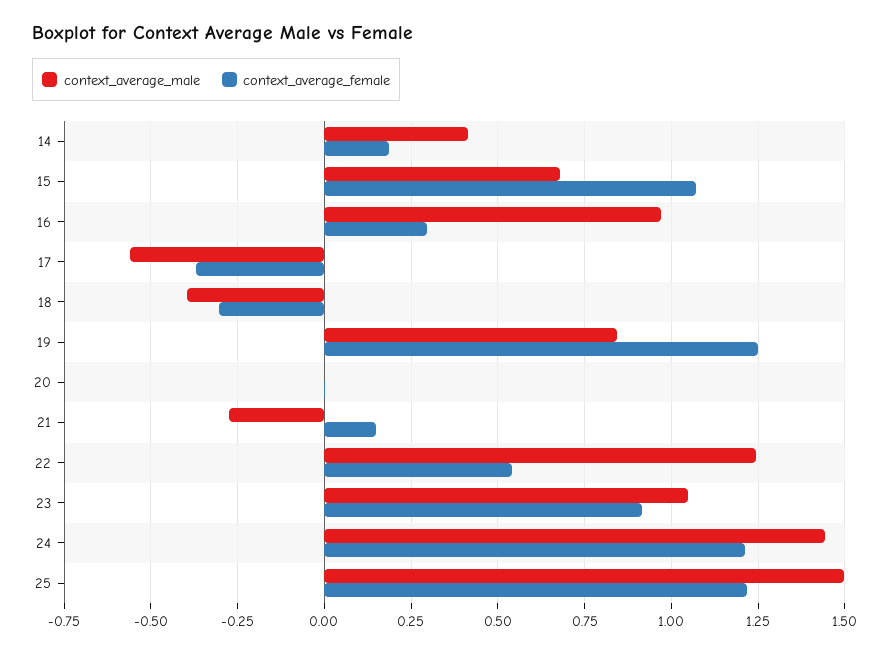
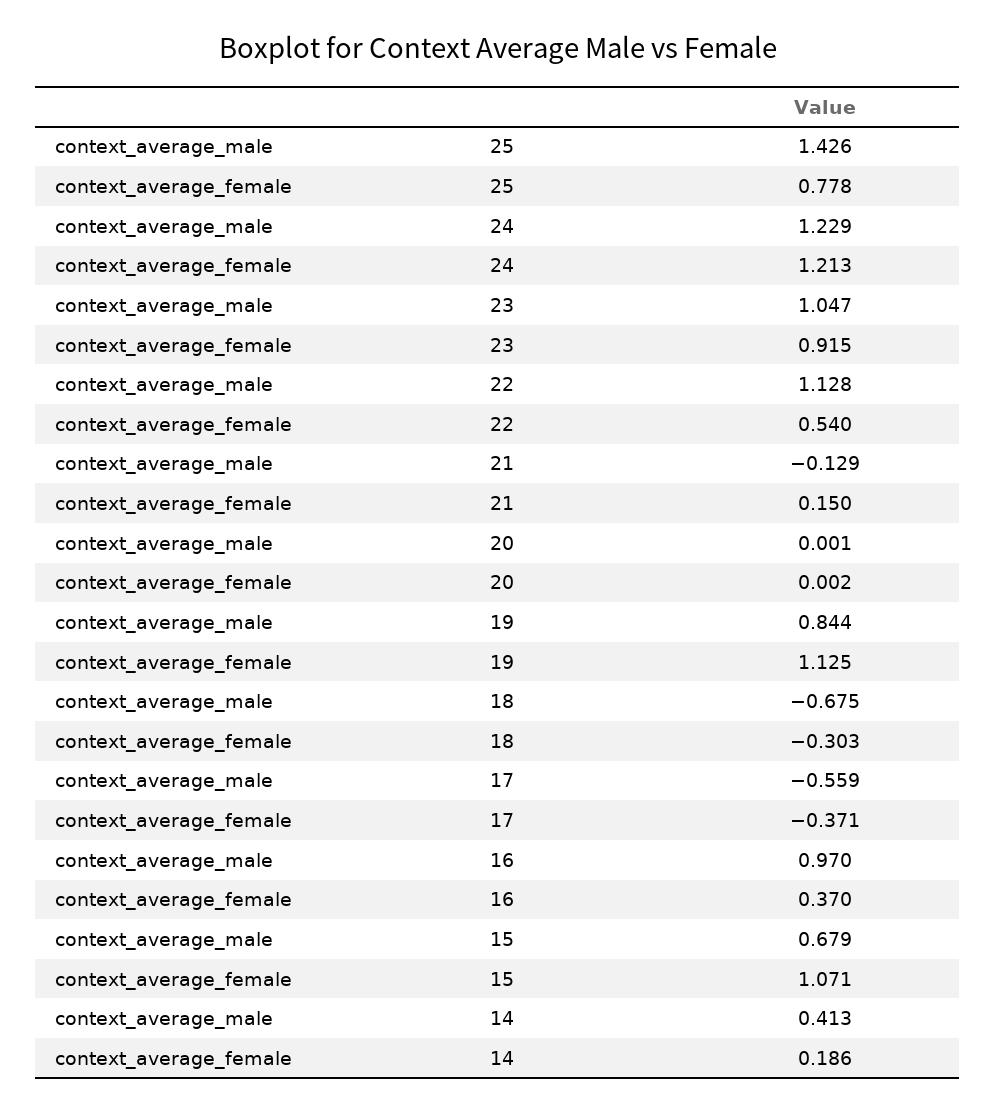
context_average_female, 16: 0.3 -> 0.37
context_average_male, 18: -0.4 -> -0.675
context_average_female, 19: 1.25 -> 1.125
context_average_male, 21: -0.275 -> -0.129
context_average_male, 22: 1.25 -> 1.128
context_average_male, 24: 1.45 -> 1.229
context_average_male, 25: 1.5 -> 1.426
context_average_female, 25: 1.225 -> 0.778

